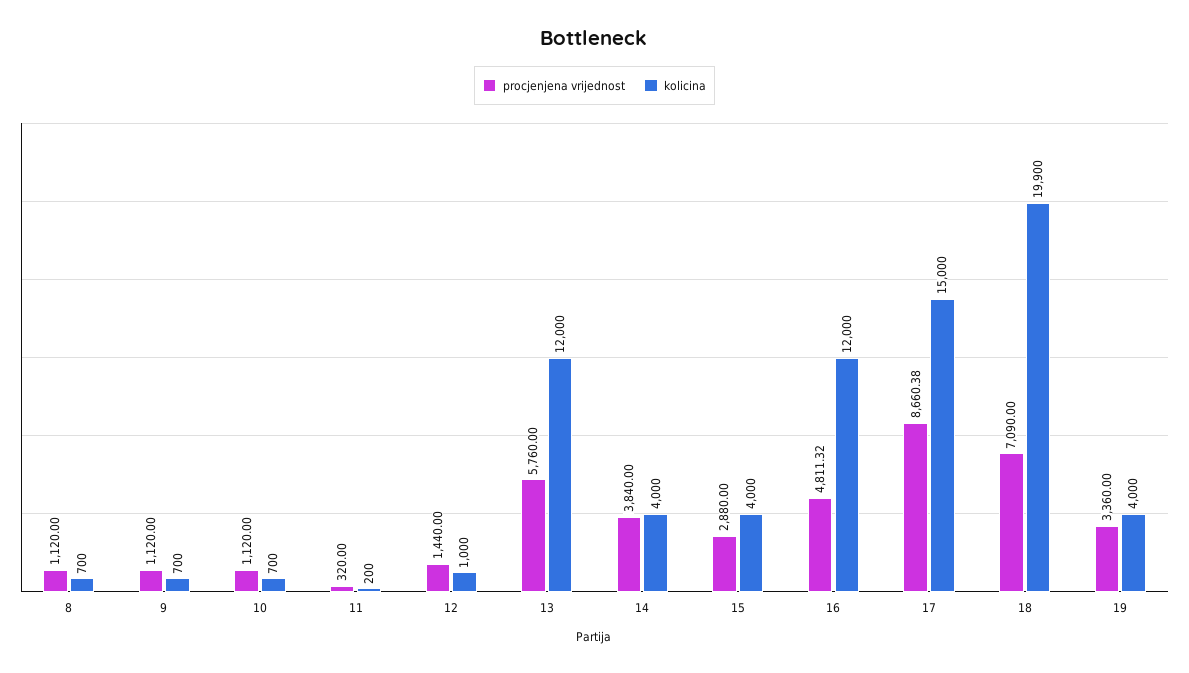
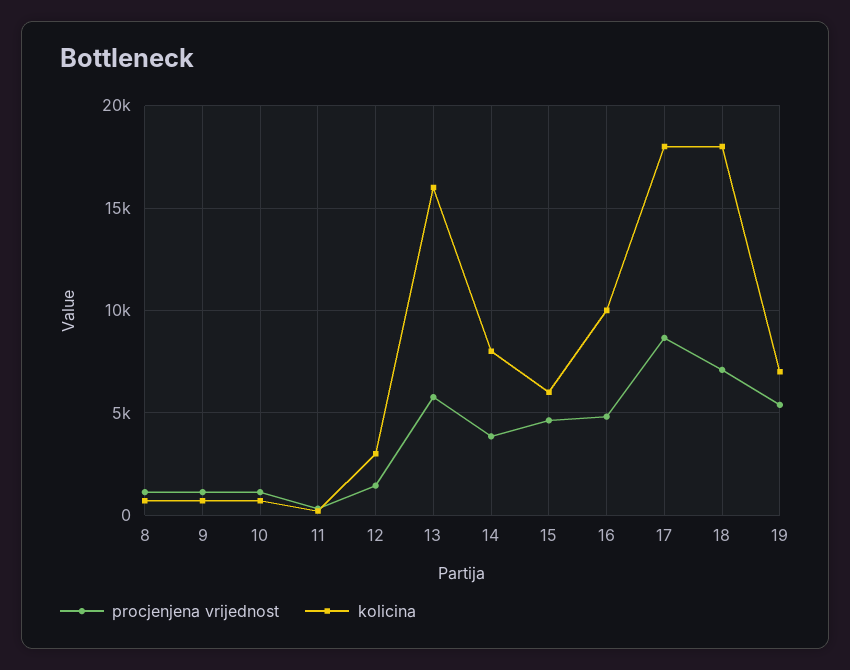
kolicina, 12: 1000 -> 3000
kolicina, 13: 12000 -> 16000
kolicina, 14: 4000 -> 8000
procjenjena vrijednost, 15: 2880 -> 4500
kolicina, 15: 4000 -> 6000
kolicina, 16: 12000 -> 10000
kolicina, 17: 15000 -> 18000
kolicina, 18: 19900 -> 18000
procjenjena vrijednost, 19: 3360 -> 5500
kolicina, 19: 4000 -> 7000

